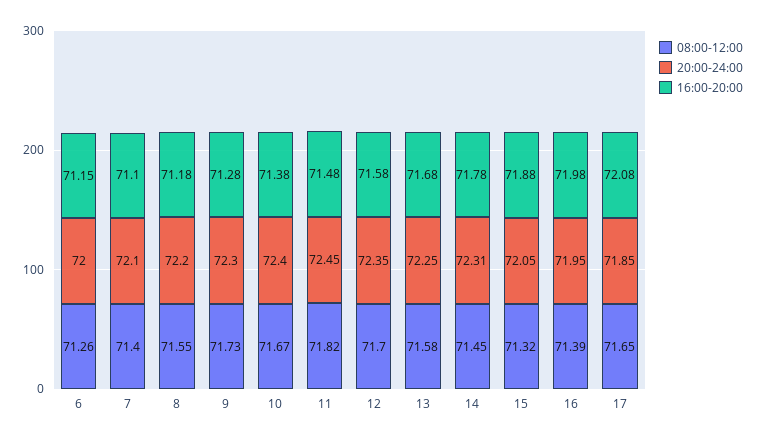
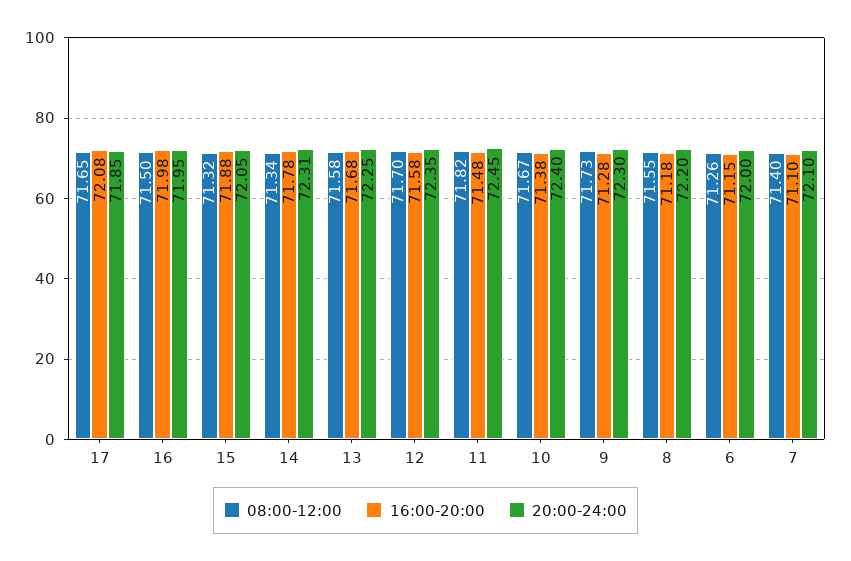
08:00-12:00, 14: 71.45 -> 71.34
08:00-12:00, 16: 71.39 -> 71.5

